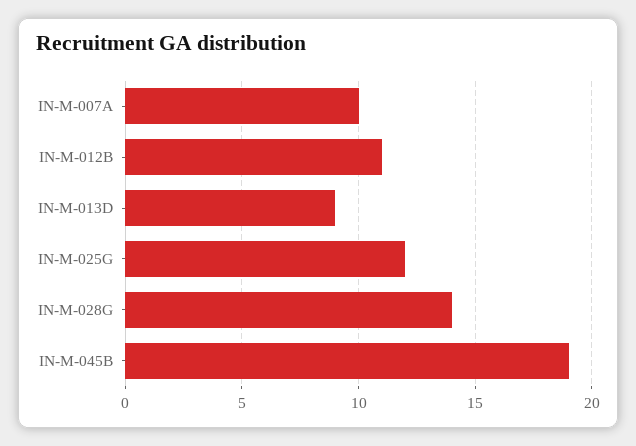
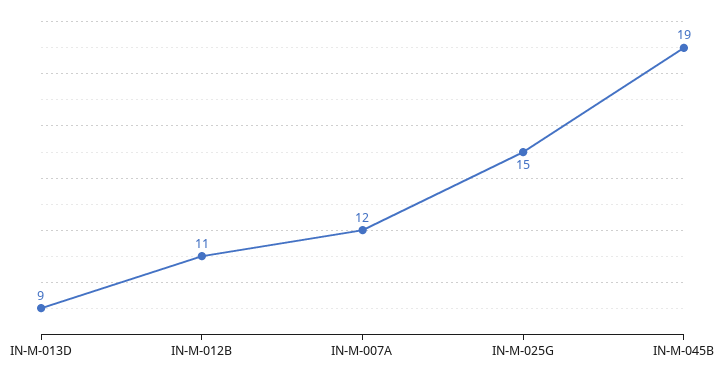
IN-M-007A: 10 -> 12
IN-M-025G: 12 -> 15
IN-M-028G: 14 -> none

